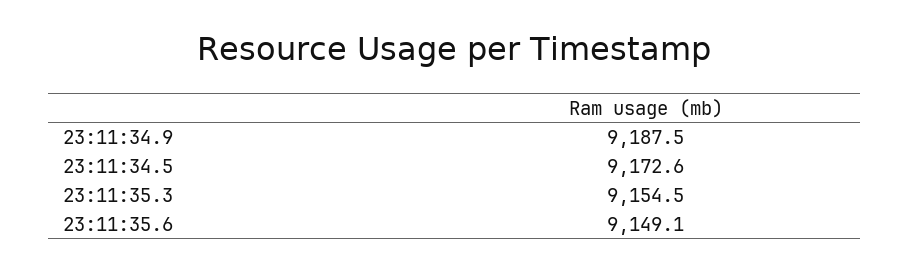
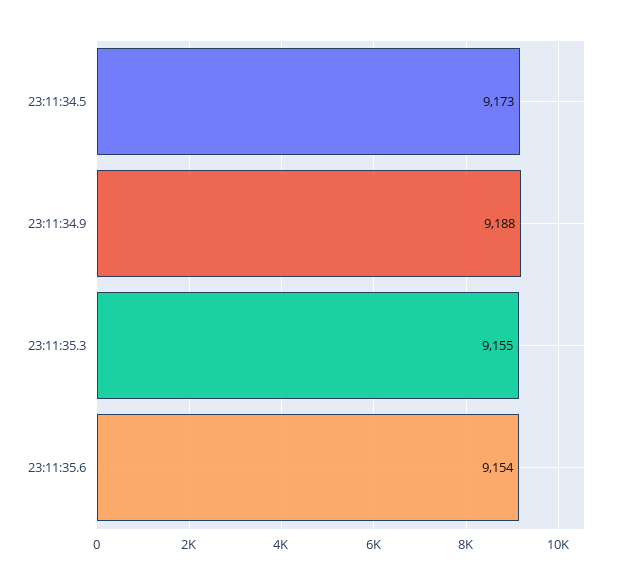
23:11:35.6: 9149.1 -> 9154

